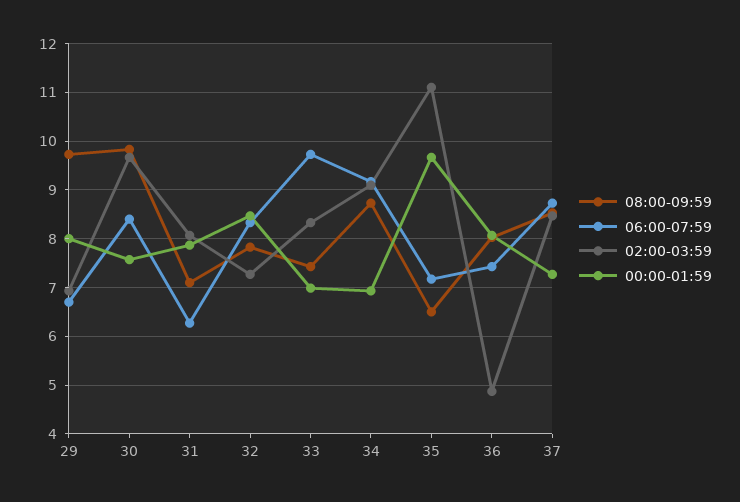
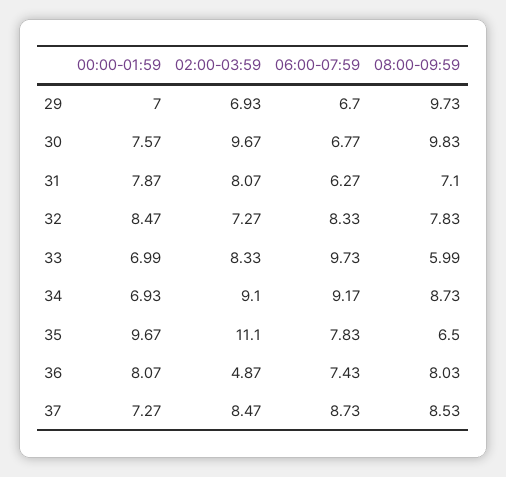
00:00-01:59, 29: 8 -> 7
06:00-07:59, 30: 8.4 -> 6.77
08:00-09:59, 33: 7.4 -> 5.99
06:00-07:59, 35: 7.2 -> 7.83

